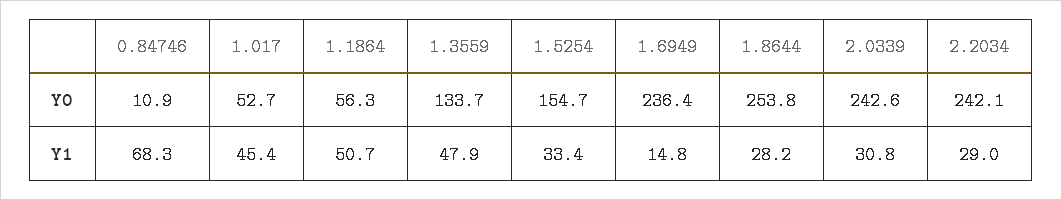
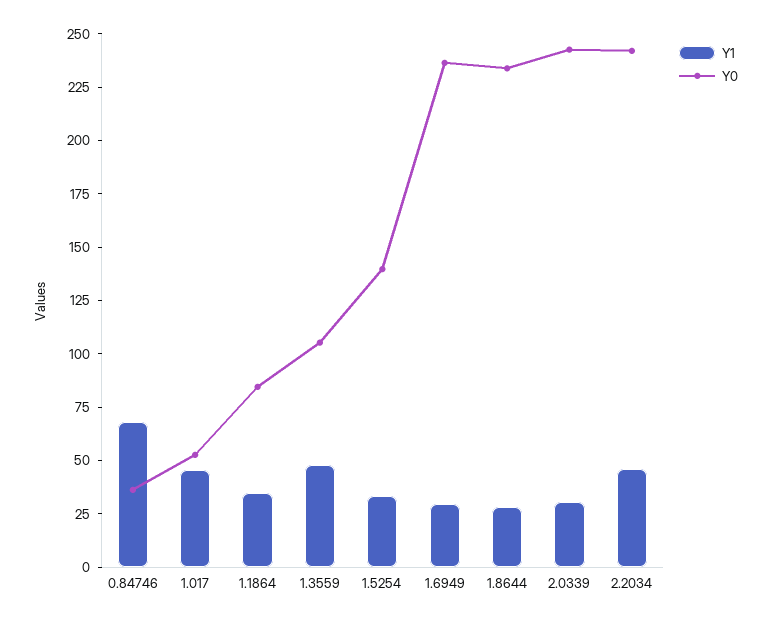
Y0, 0.84746: 10.9 -> 35
Y0, 1.1864: 56.3 -> 85
Y0, 1.3559: 133.7 -> 105
Y0, 1.5254: 154.7 -> 140
Y0, 1.8644: 253.8 -> 235
Y1, 1.1864: 50.7 -> 35
Y1, 1.6949: 14.8 -> 30
Y1, 2.2034: 29 -> 45

